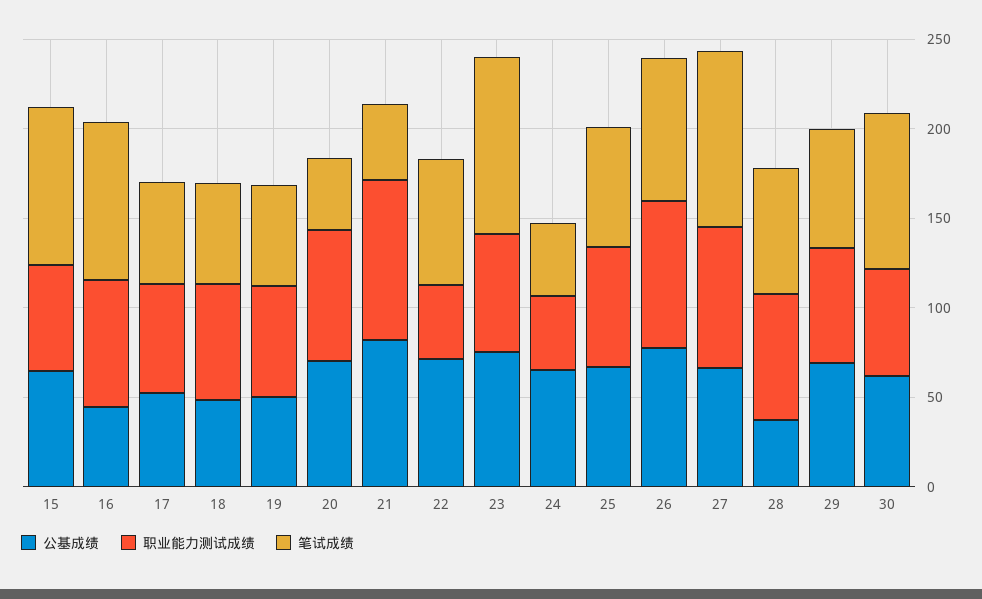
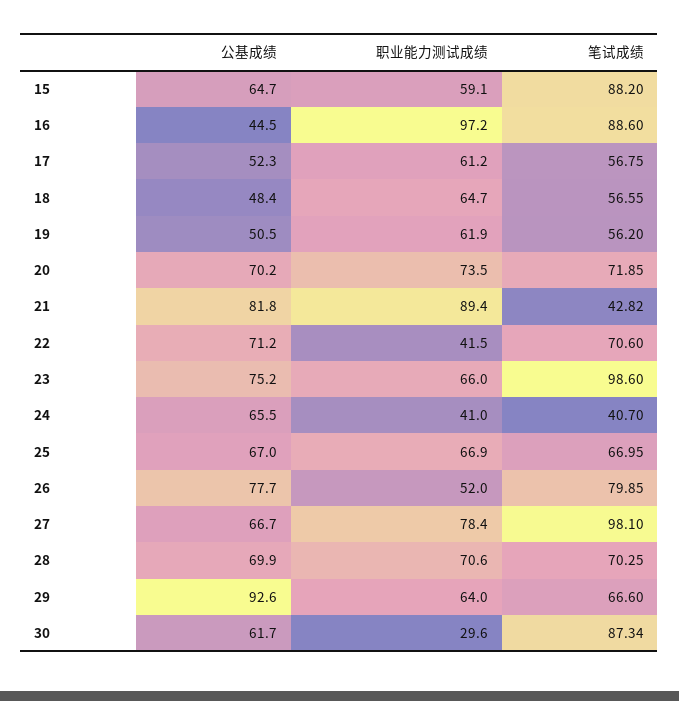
职业能力测试成绩, 16: 70 -> 97.2
笔试成绩, 20: 40 -> 71.85
职业能力测试成绩, 26: 80 -> 52
公基成绩, 28: 40 -> 69.9
公基成绩, 29: 70 -> 92.6
职业能力测试成绩, 30: 60 -> 29.6

